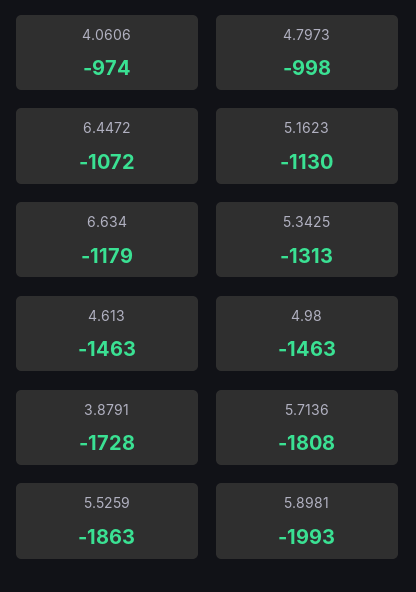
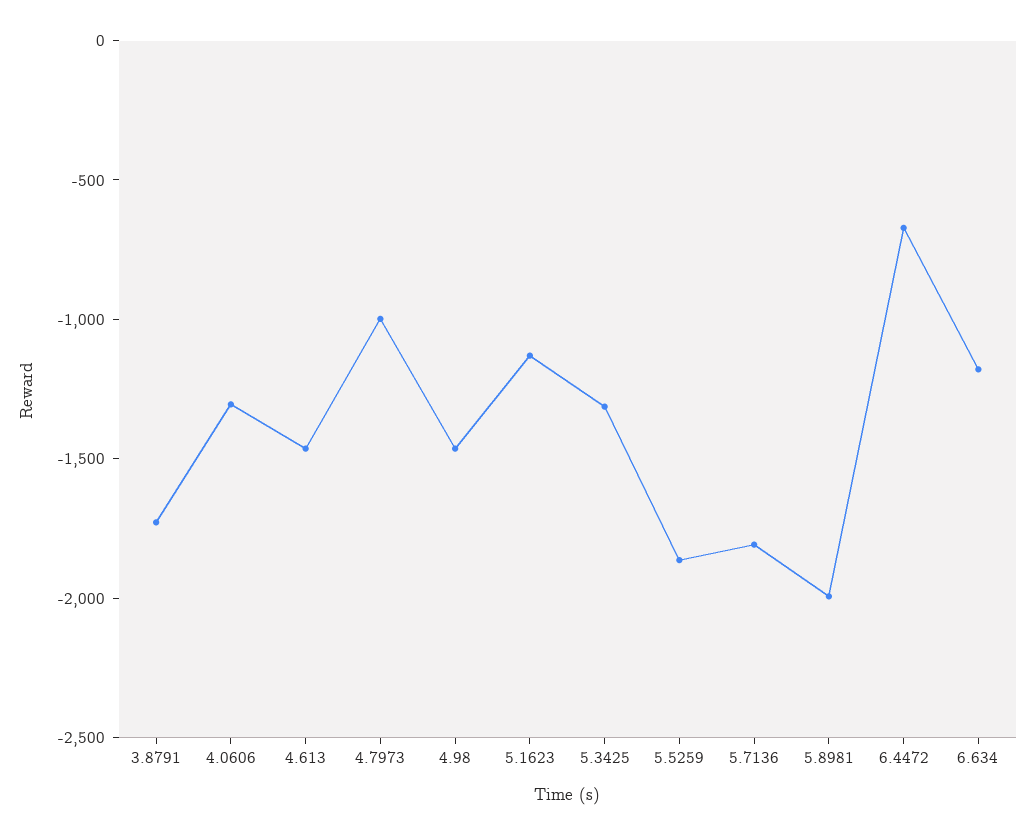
4.0606: -974 -> -1300
6.4472: -1072 -> -700

